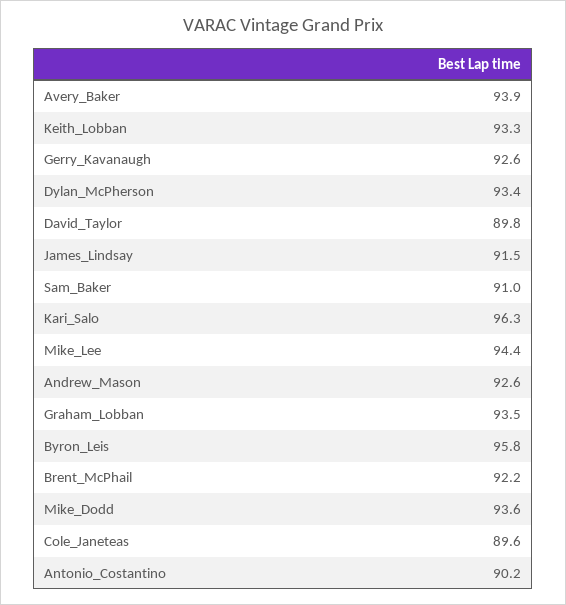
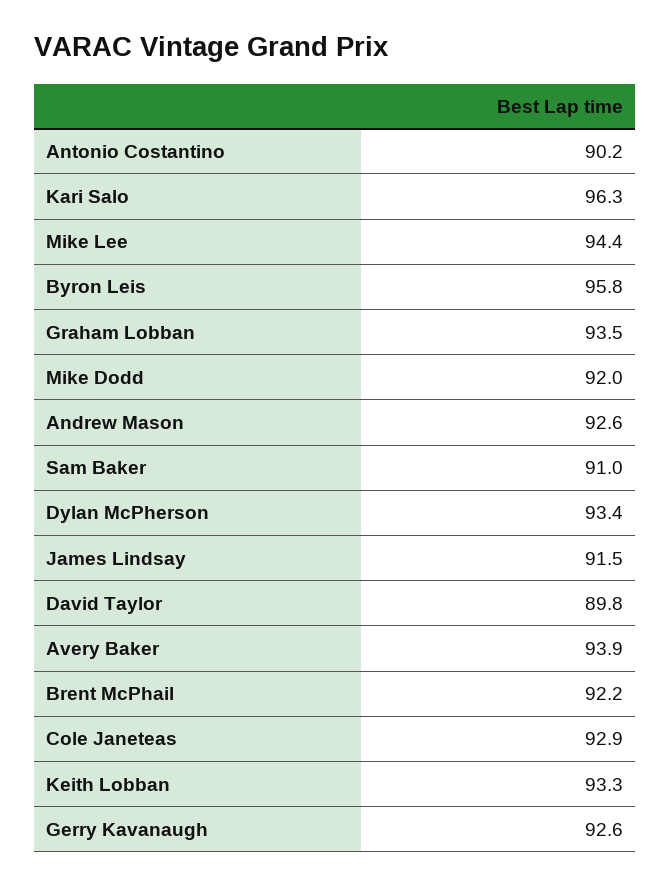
Mike_Dodd: 93.6 -> 92
Cole_Janeteas: 89.6 -> 92.9

